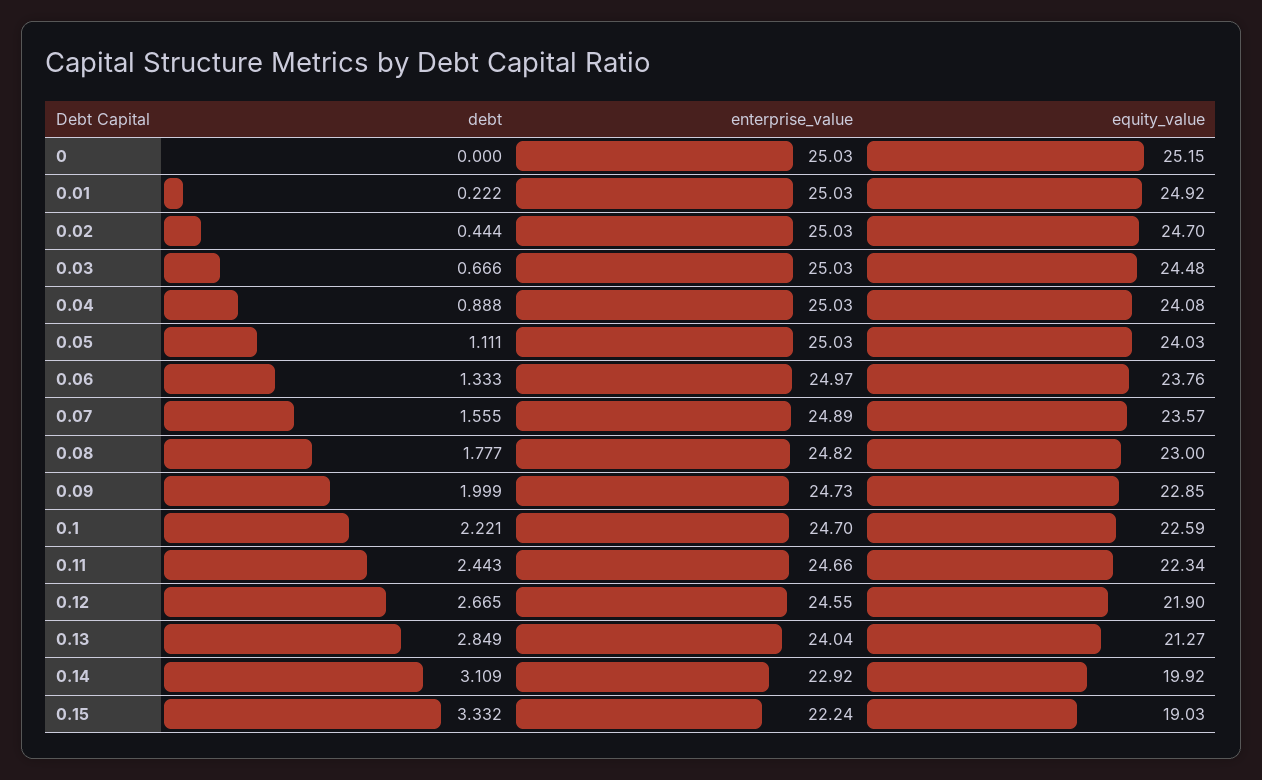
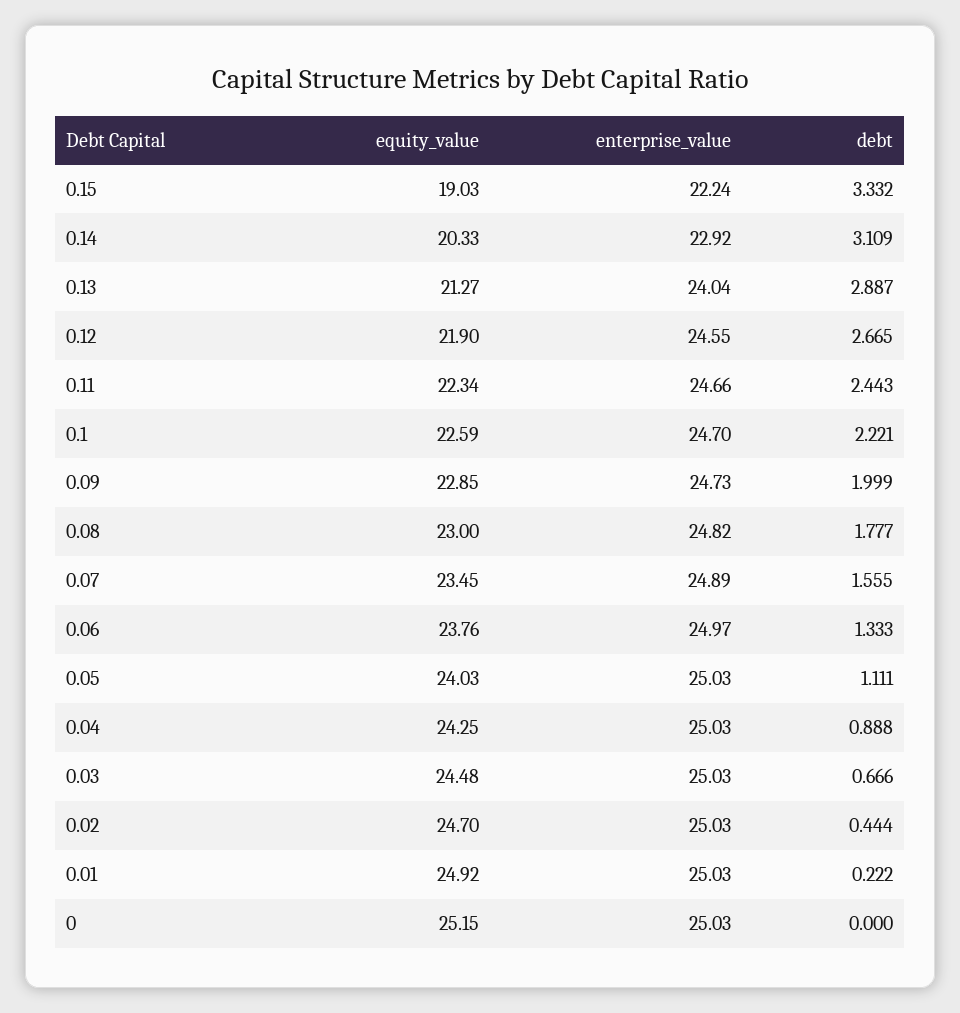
equity_value, 0.04: 24.08 -> 24.25
equity_value, 0.07: 23.57 -> 23.45
debt, 0.13: 2.849 -> 2.887
equity_value, 0.14: 19.92 -> 20.33

